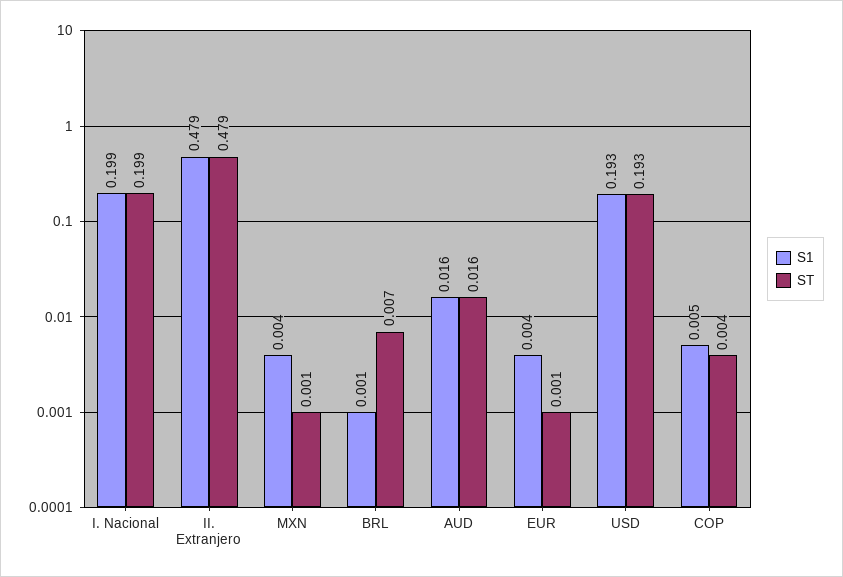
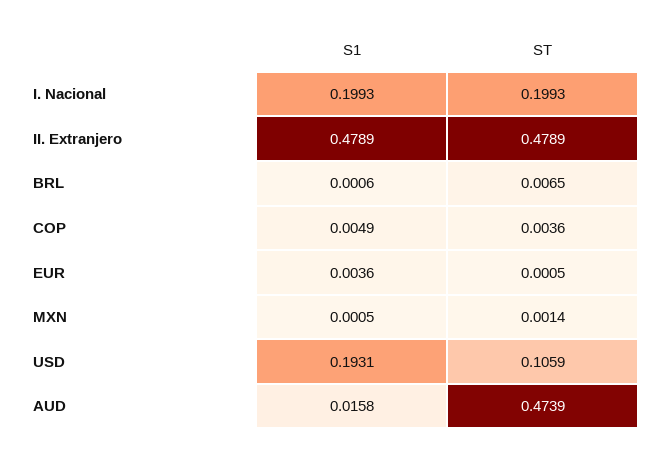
S1, MXN: 0.004 -> 0.0005
ST, AUD: 0.016 -> 0.4739
ST, USD: 0.193 -> 0.1059

